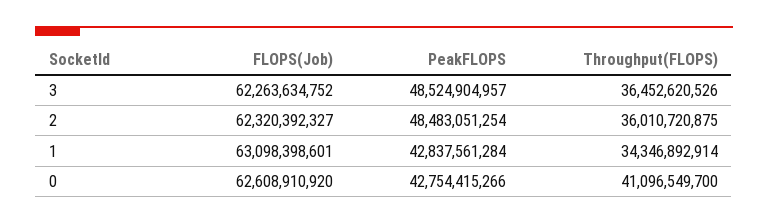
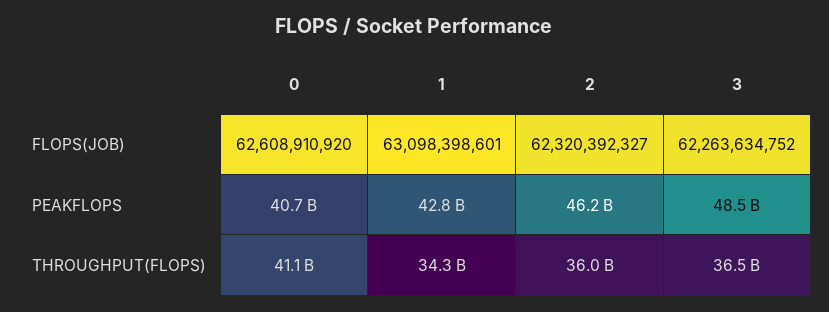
PeakFLOPS, 2: 48483051254 -> 46200000000
PeakFLOPS, 0: 42754415266 -> 40700000000

